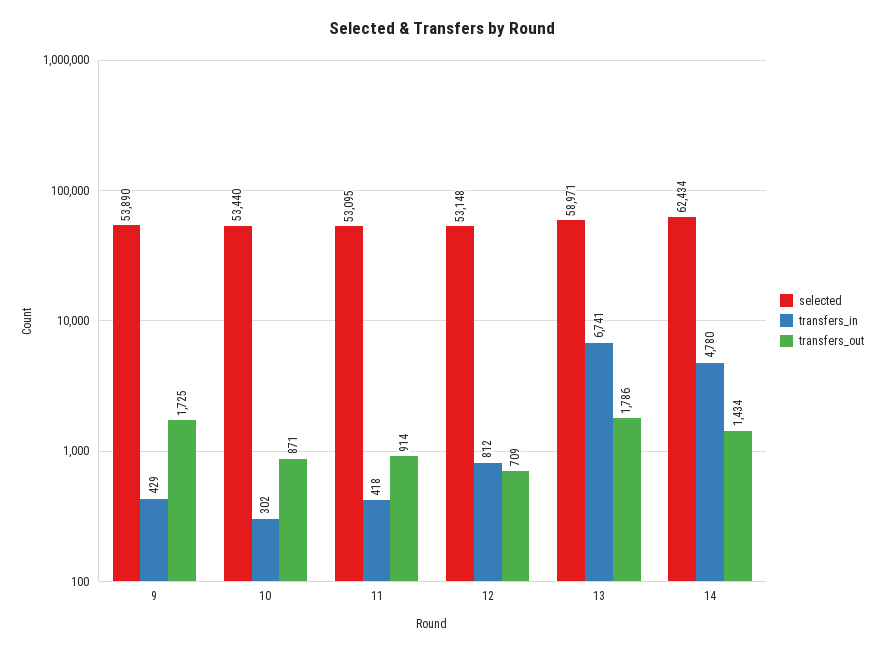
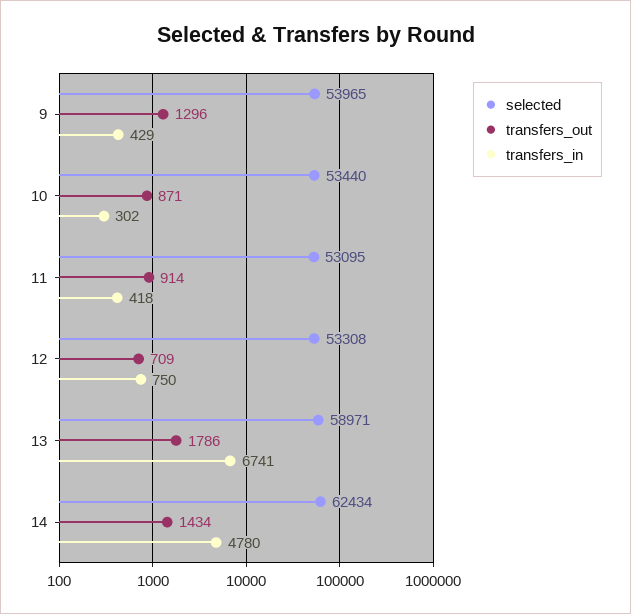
selected, 9: 53890 -> 53965
transfers_out, 9: 1725 -> 1296
selected, 12: 53148 -> 53308
transfers_in, 12: 812 -> 750

